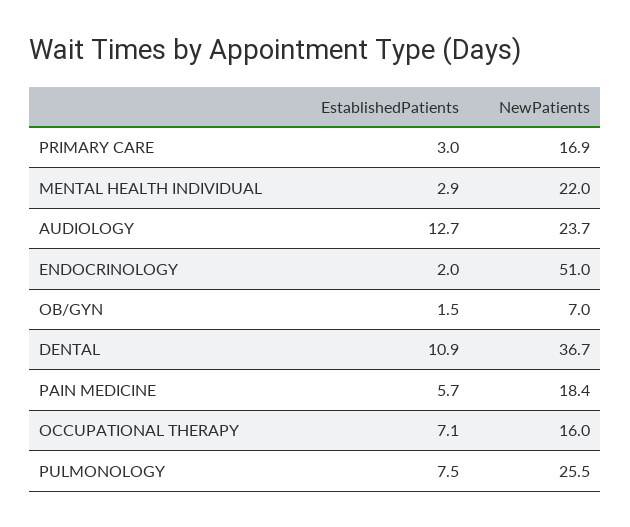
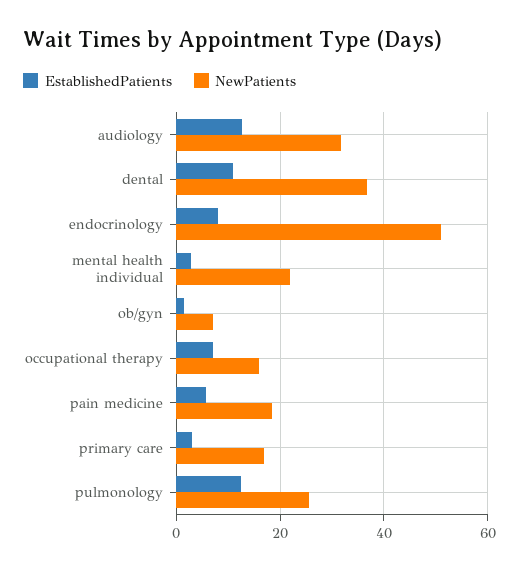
NewPatients, AUDIOLOGY: 23.7 -> 32
EstablishedPatients, ENDOCRINOLOGY: 2 -> 8
EstablishedPatients, PULMONOLOGY: 7.5 -> 12

